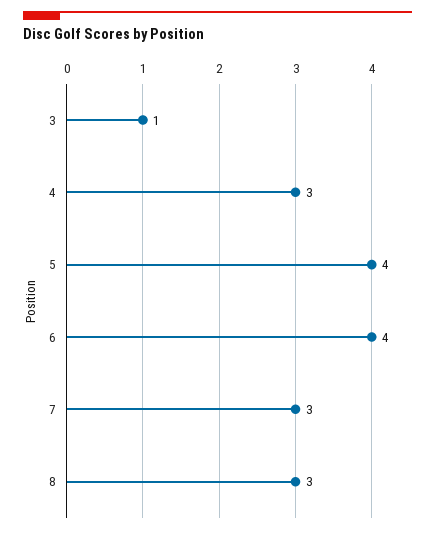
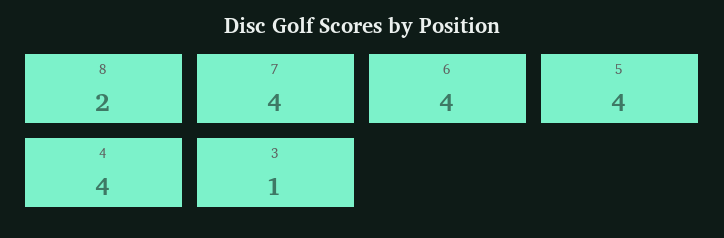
4: 3 -> 4
7: 3 -> 4
8: 3 -> 2

